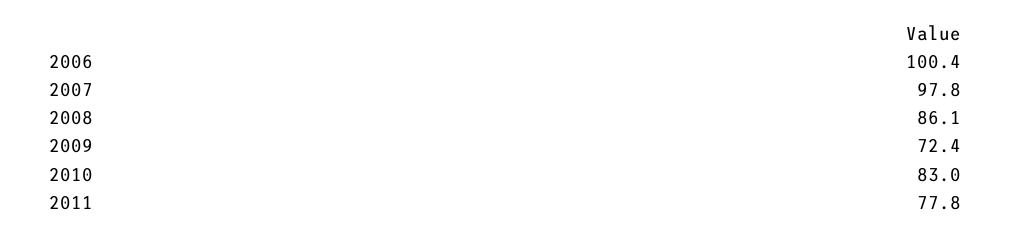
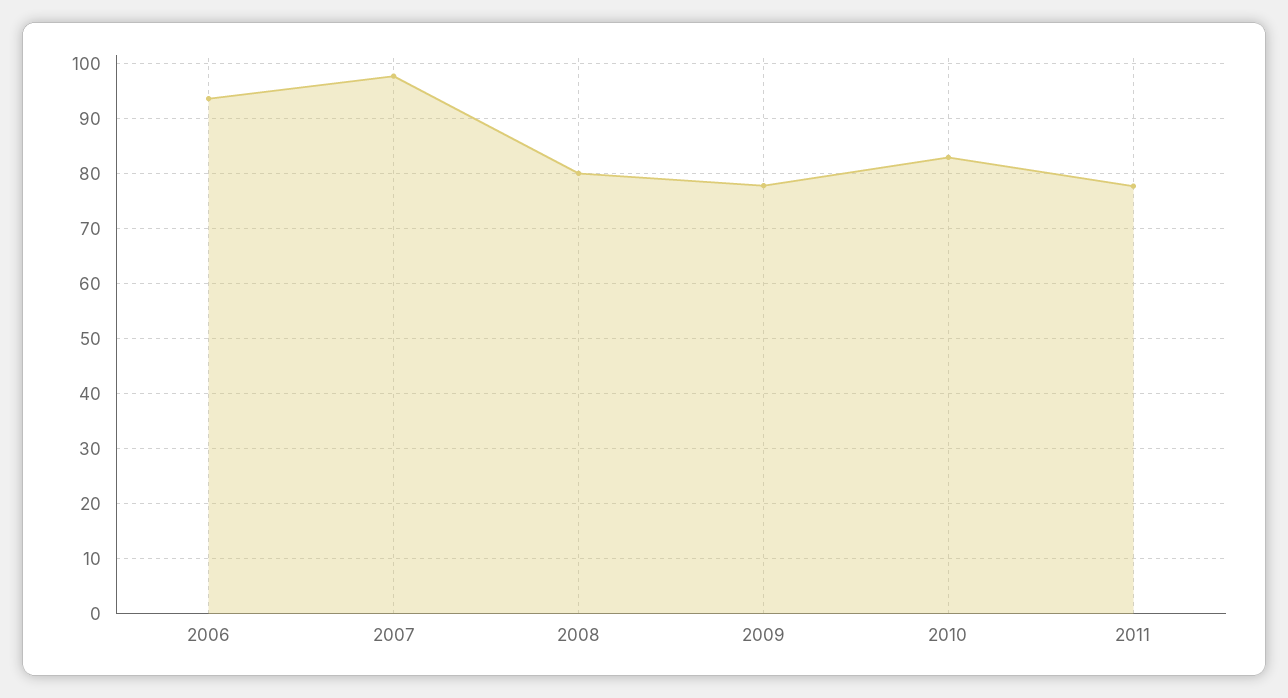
2006: 100.4 -> 94
2008: 86.1 -> 80
2009: 72.4 -> 78

